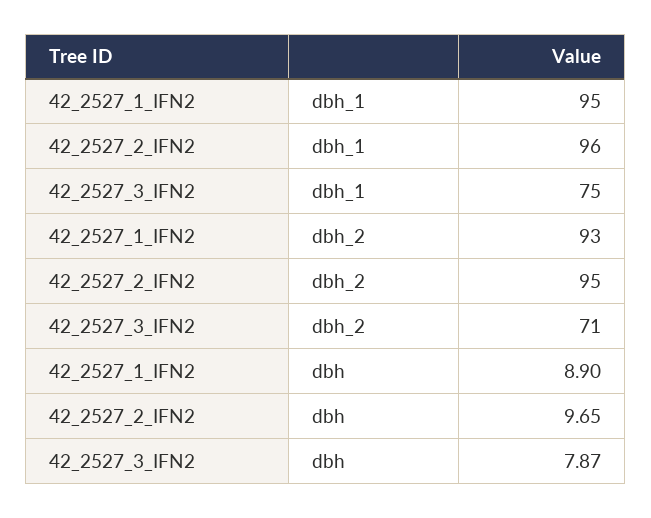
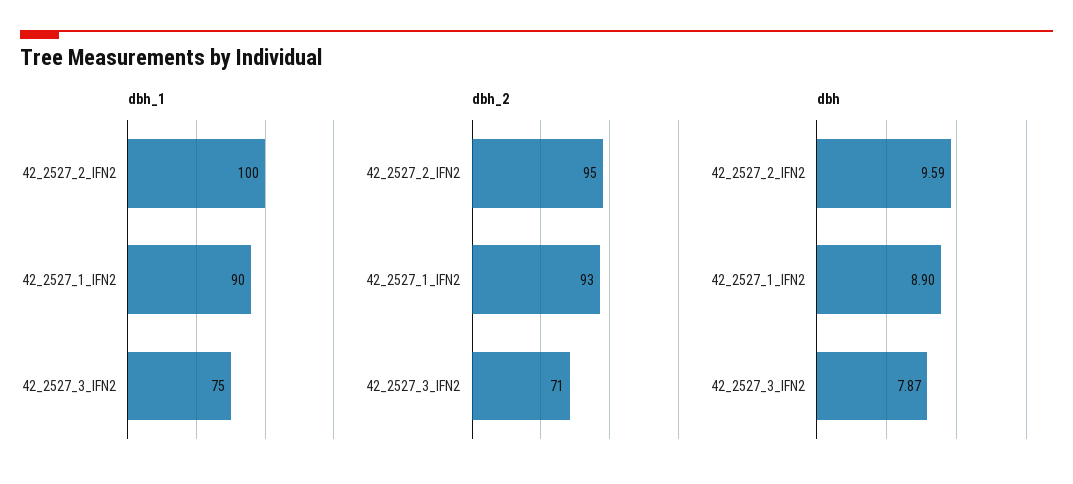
dbh_1, 42_2527_1_IFN2: 95 -> 90
dbh_1, 42_2527_2_IFN2: 96 -> 100
dbh, 42_2527_2_IFN2: 9.65 -> 9.59

